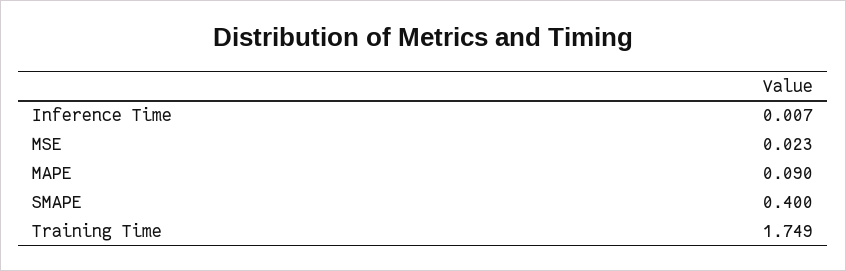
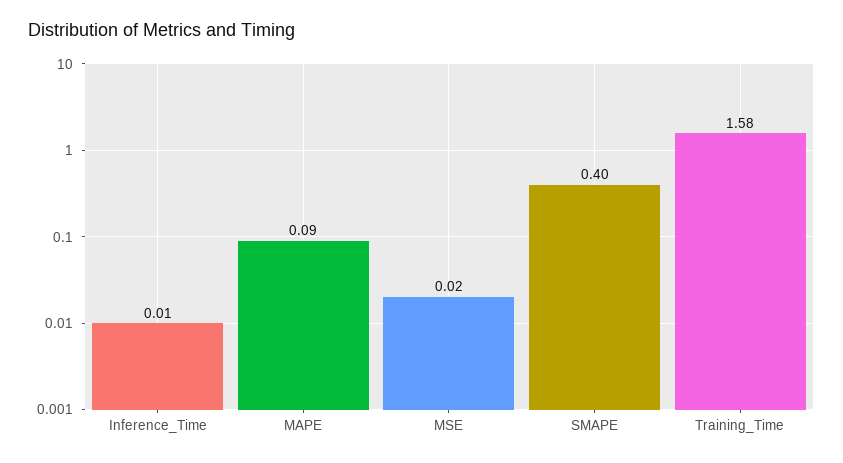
Training Time: 1.749 -> 1.58

